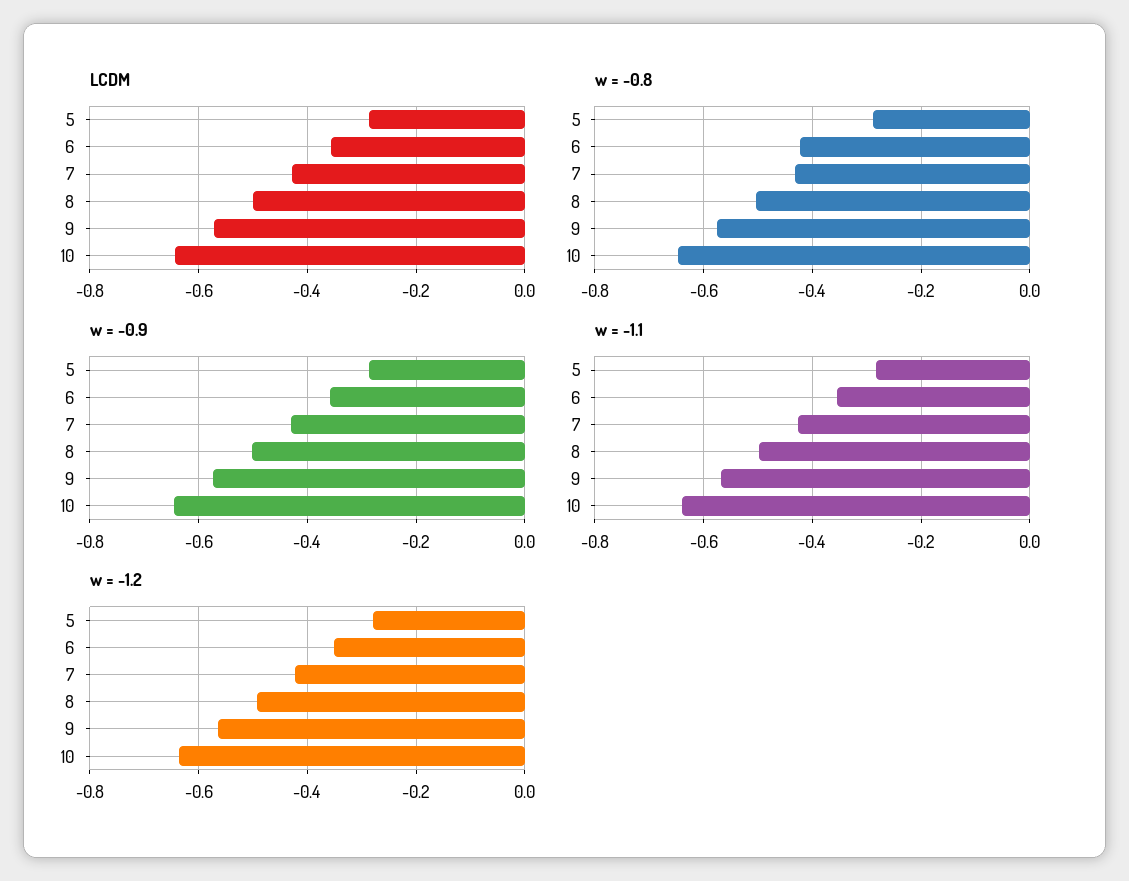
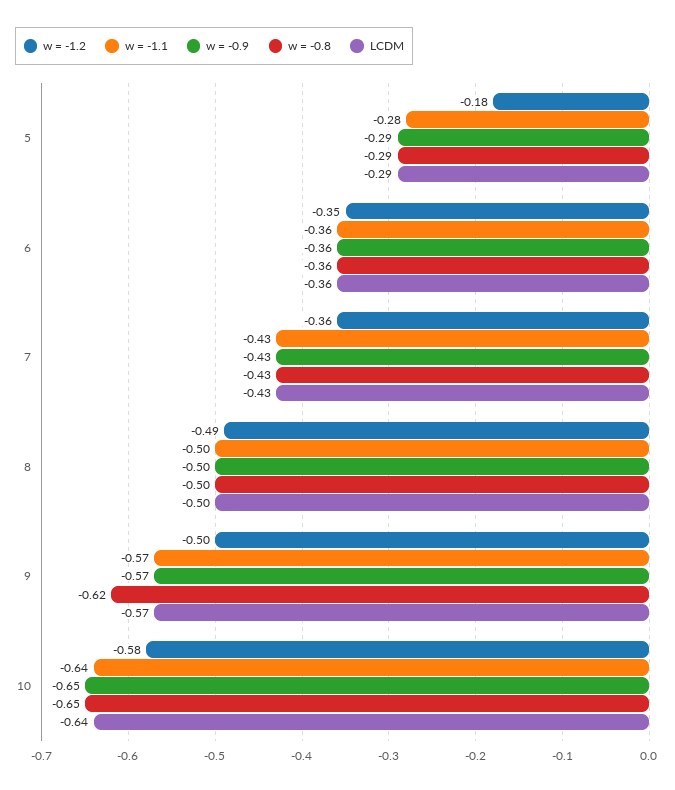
w = -0.8, 6: -0.42 -> -0.36
w = -0.8, 9: -0.58 -> -0.62
w = -1.2, 5: -0.28 -> -0.18
w = -1.2, 7: -0.42 -> -0.36
w = -1.2, 9: -0.56 -> -0.5
w = -1.2, 10: -0.64 -> -0.58

